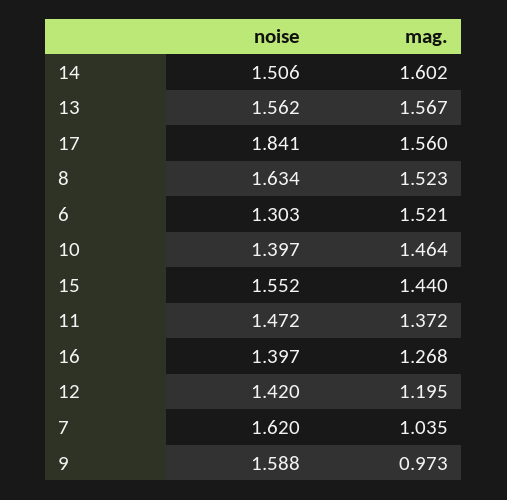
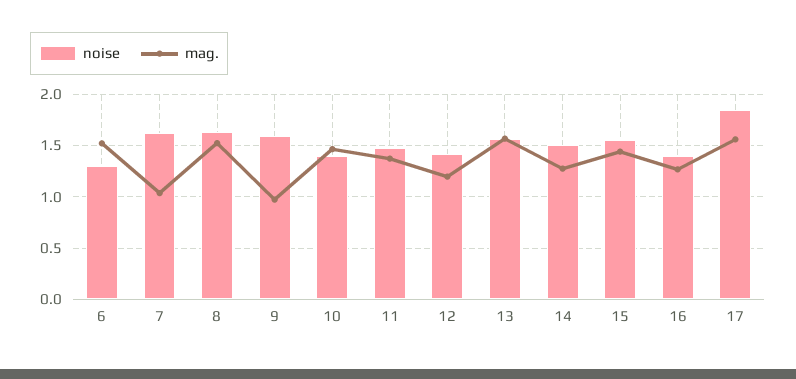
mag., 14: 1.602 -> 1.3

